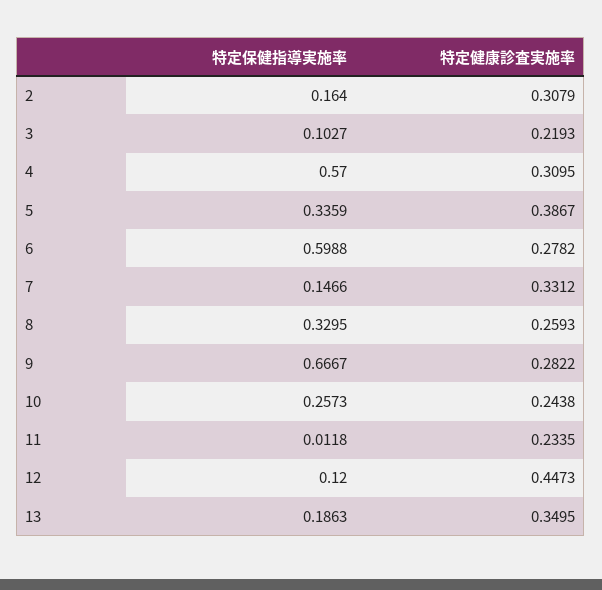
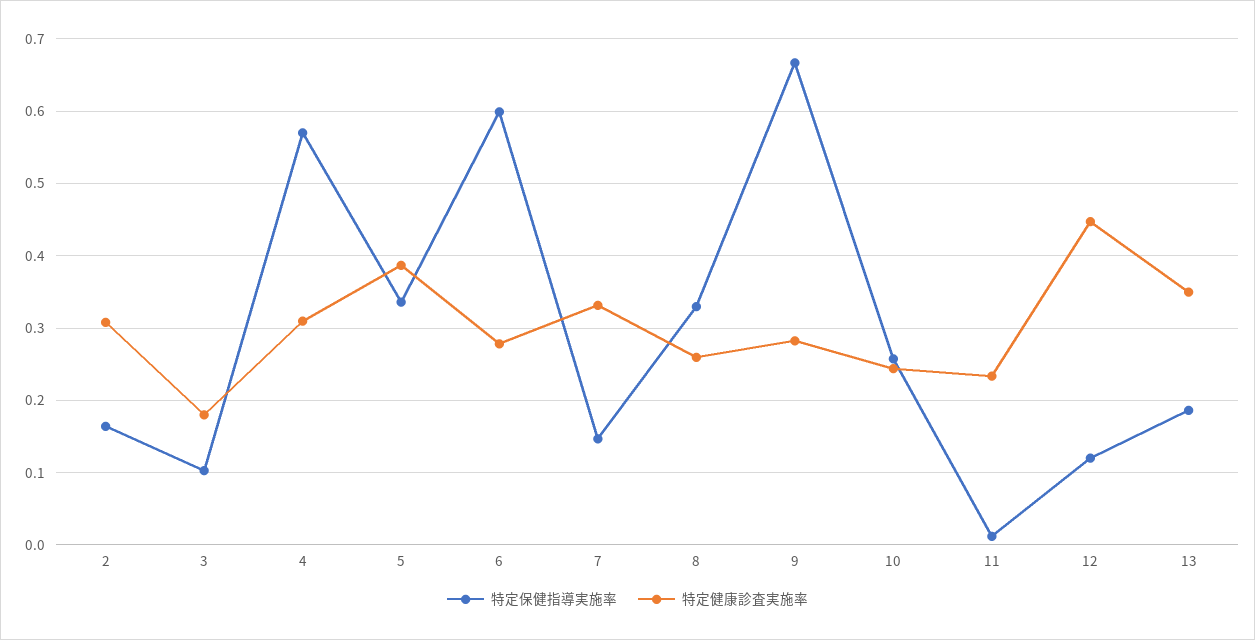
特定健康診査実施率, 3: 0.2193 -> 0.18

